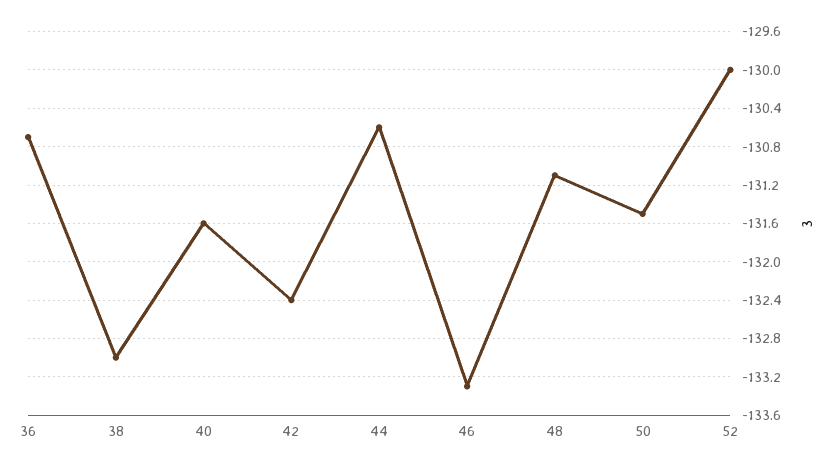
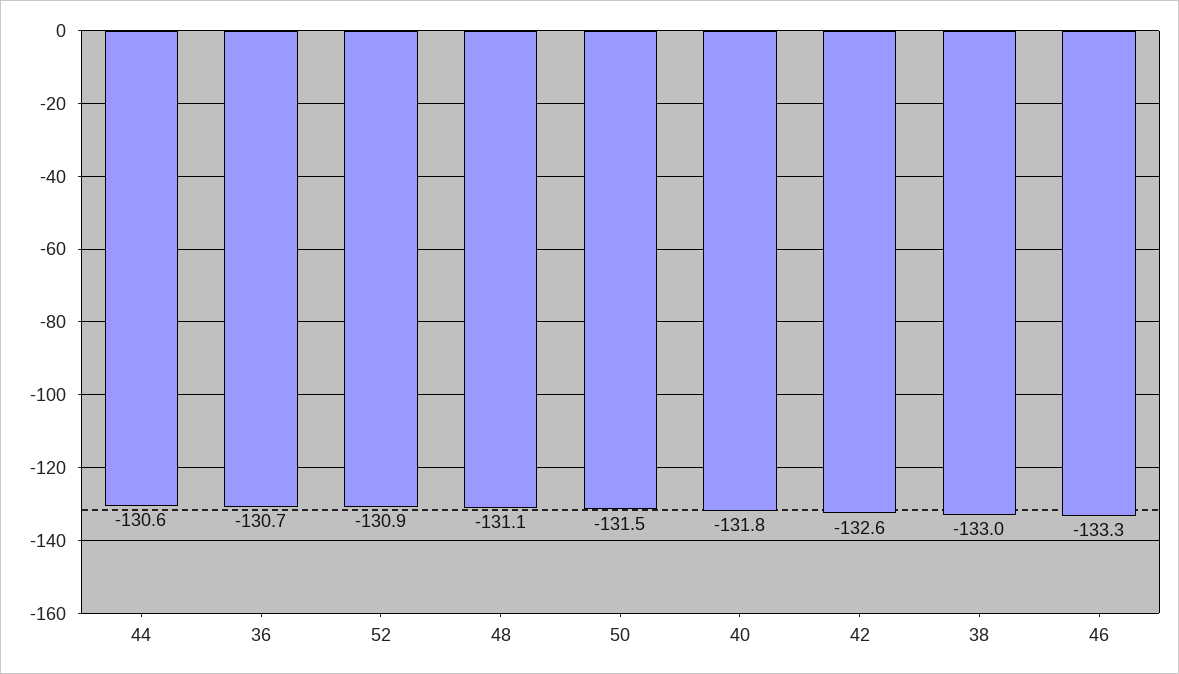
40: -131.6 -> -131.8
42: -132.4 -> -132.6
52: -130 -> -130.9

